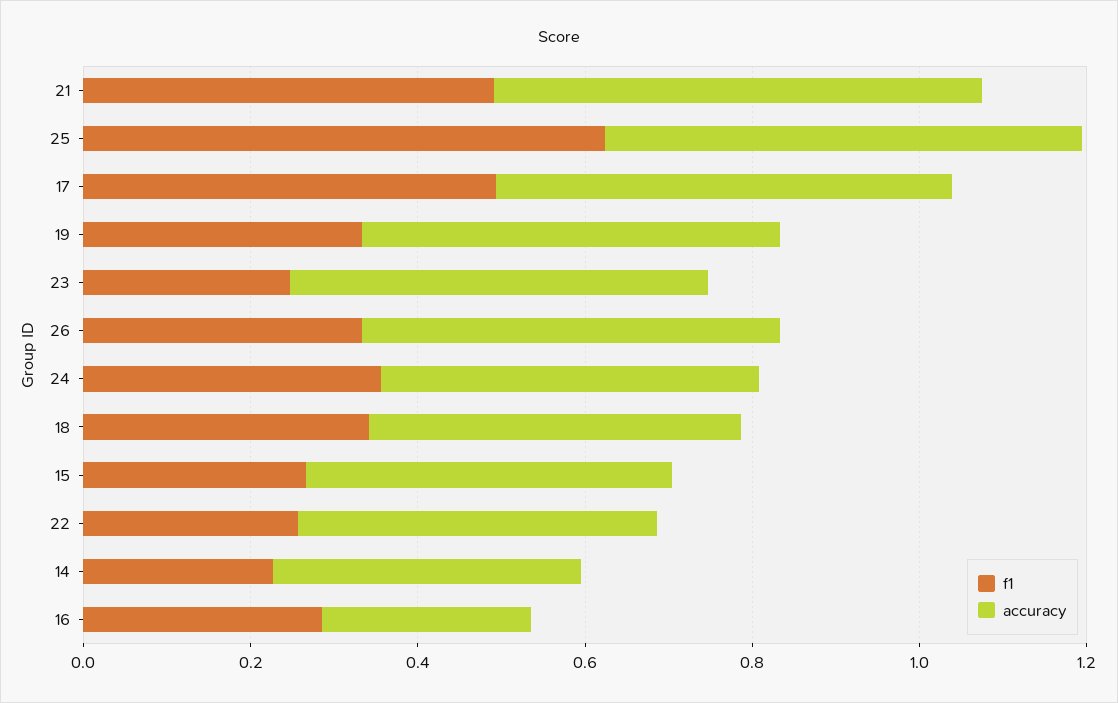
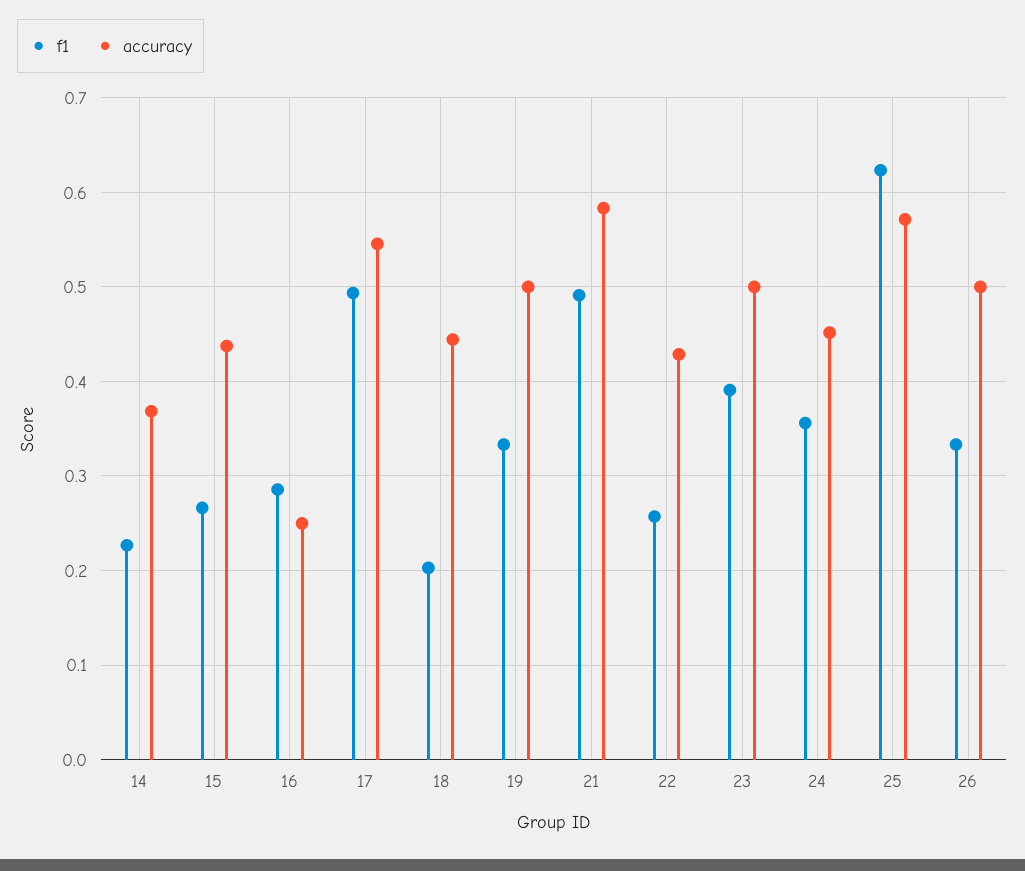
f1, 23: 0.25 -> 0.39
f1, 18: 0.35 -> 0.2

